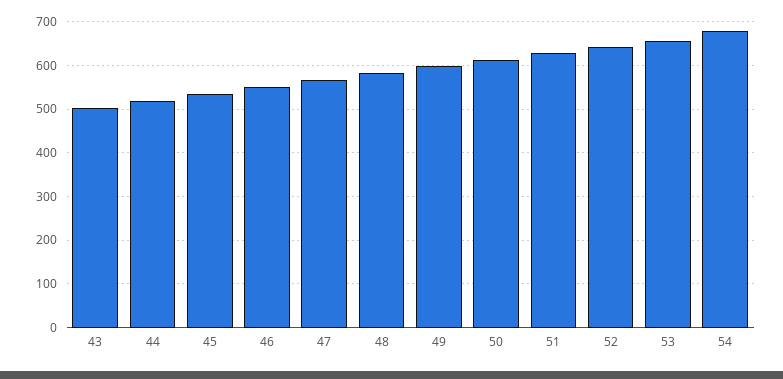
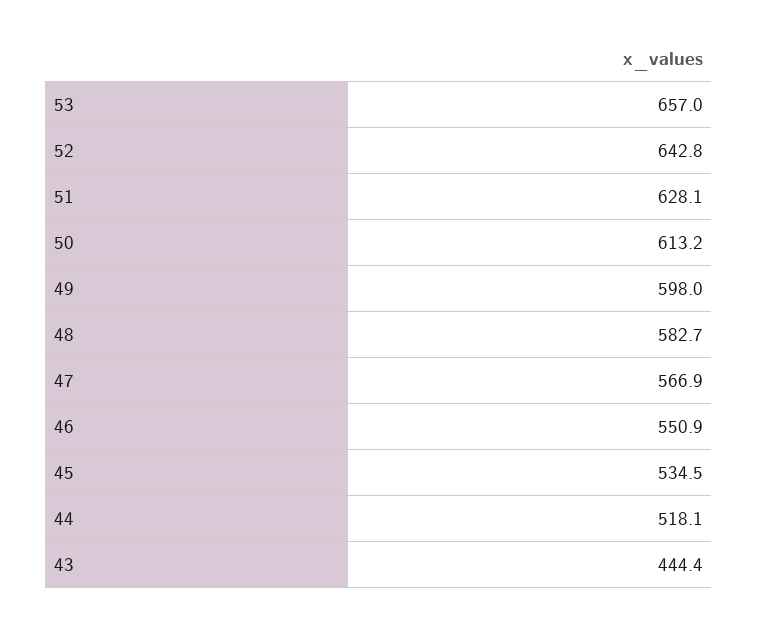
43: 500 -> 444.4
54: 680 -> none

